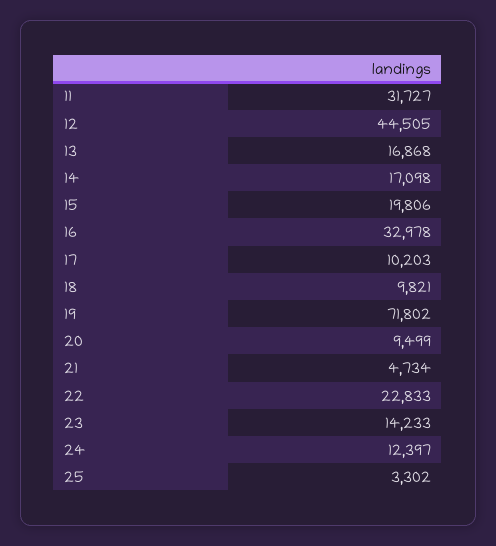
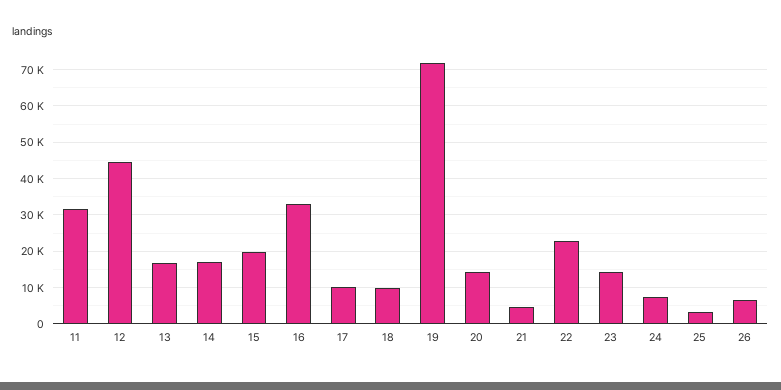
20: 9499 -> 14000
24: 12397 -> 8000
26: none -> 6000

